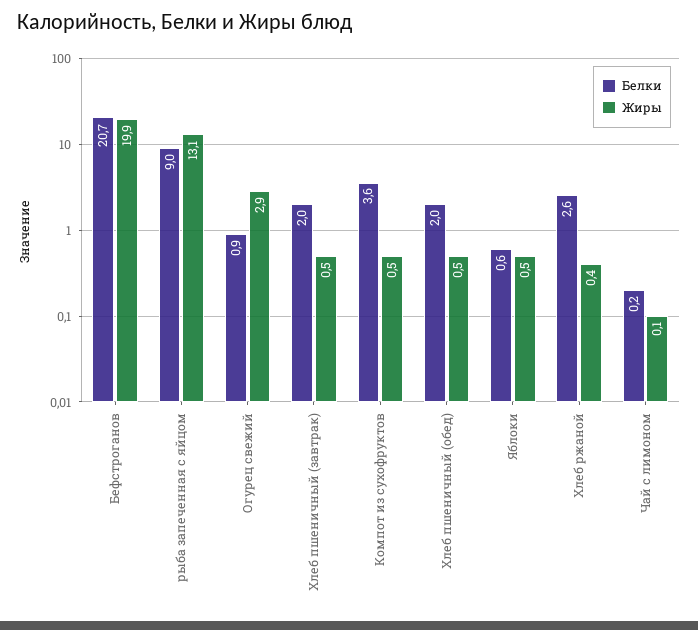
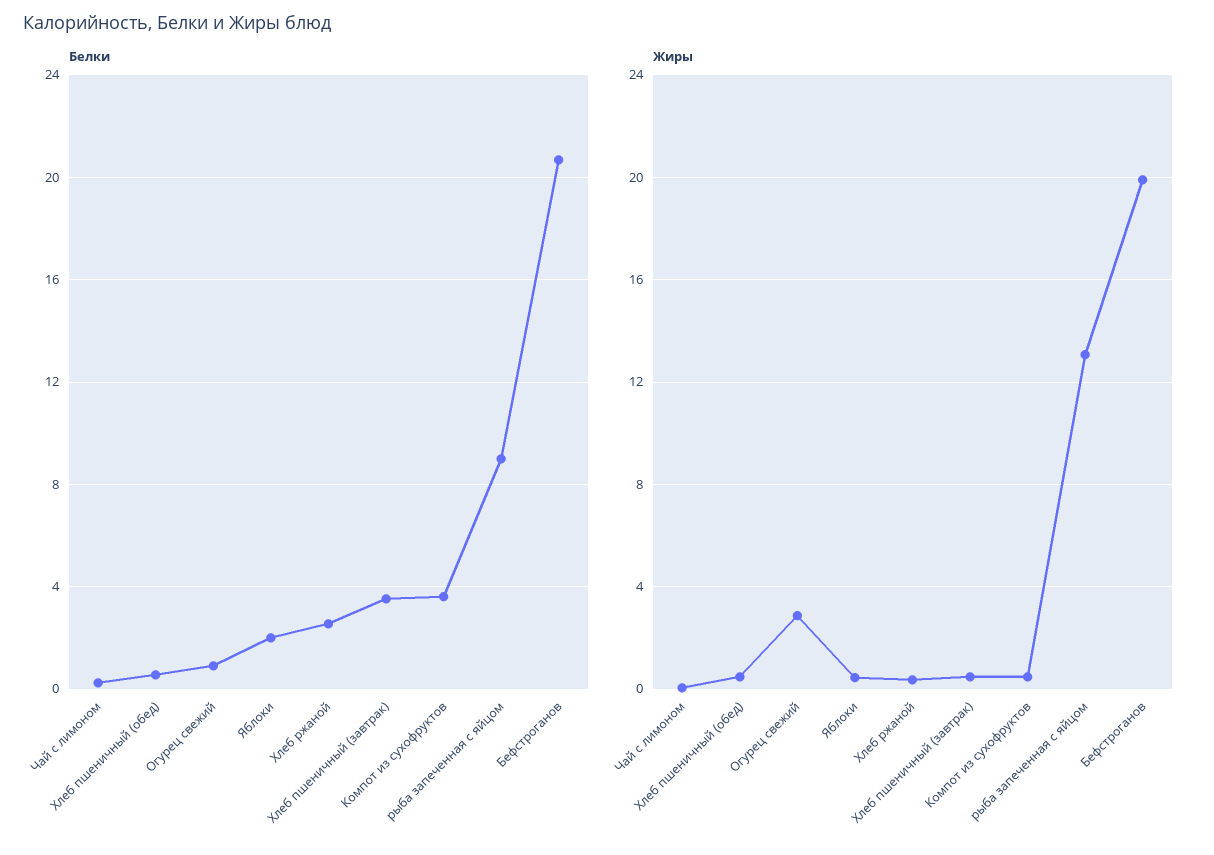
Белки, Хлеб пшеничный (завтрак): 2 -> 3.5
Белки, Хлеб пшеничный (обед): 2 -> 0.5
Белки, Яблоки: 0.6 -> 2

